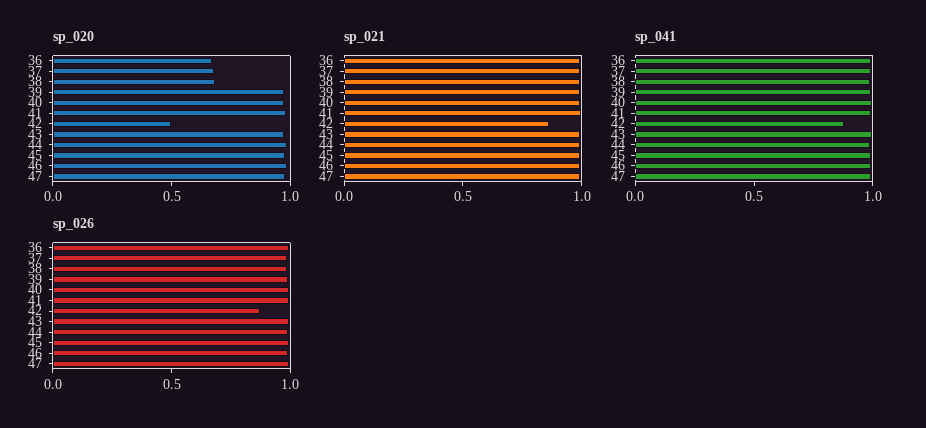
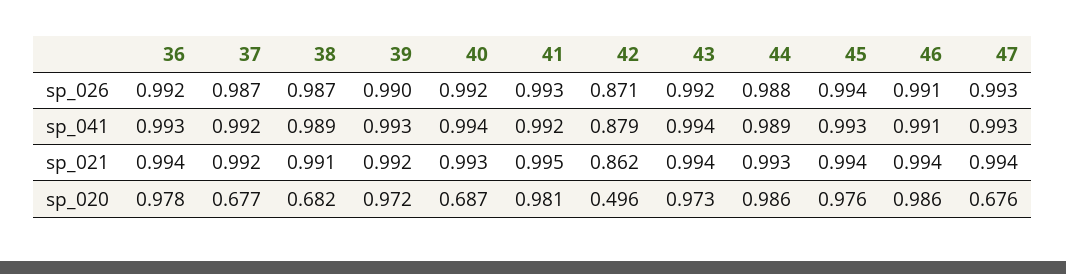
sp_020, 36: 0.7 -> 0.978
sp_020, 40: 1 -> 0.687
sp_020, 47: 1 -> 0.676

